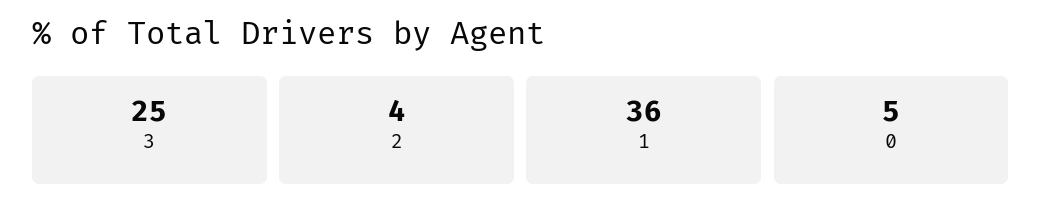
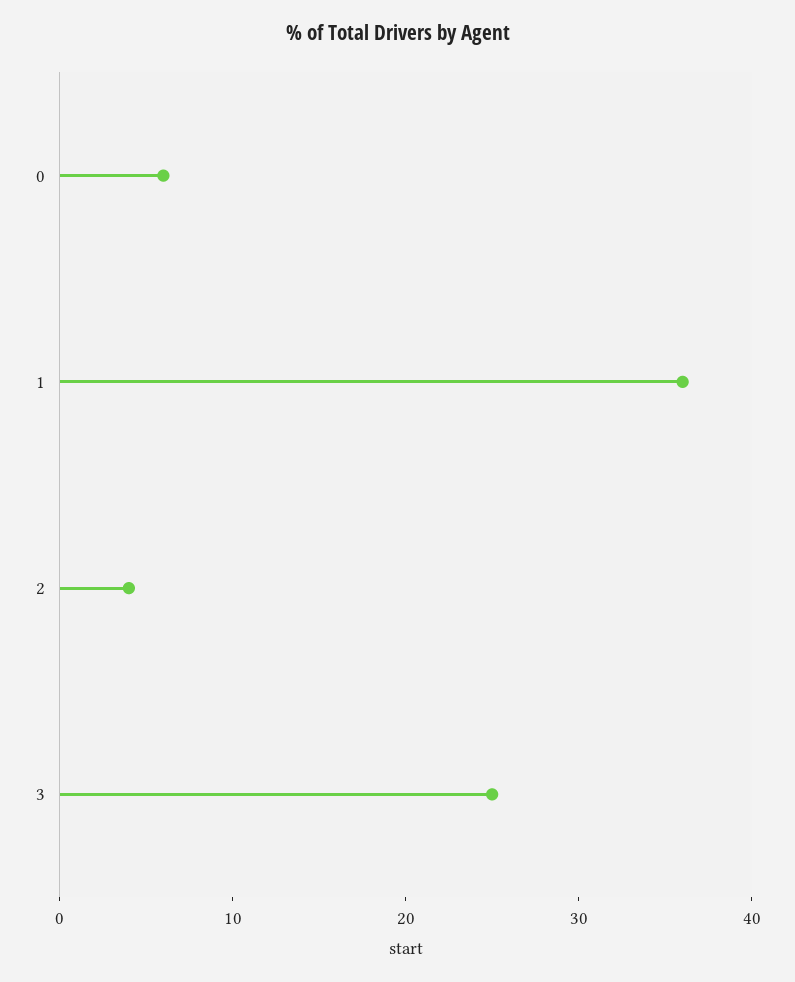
0: 5 -> 6

